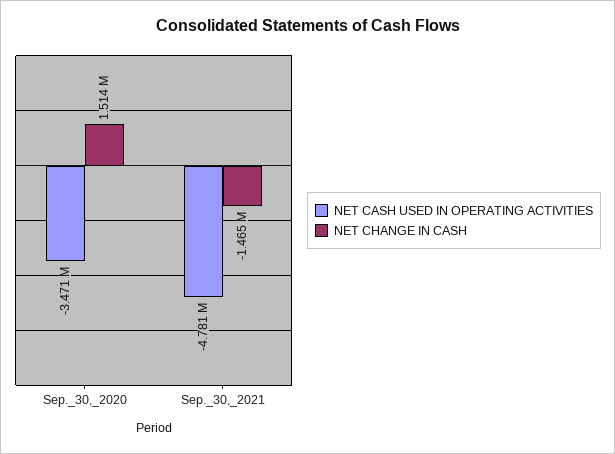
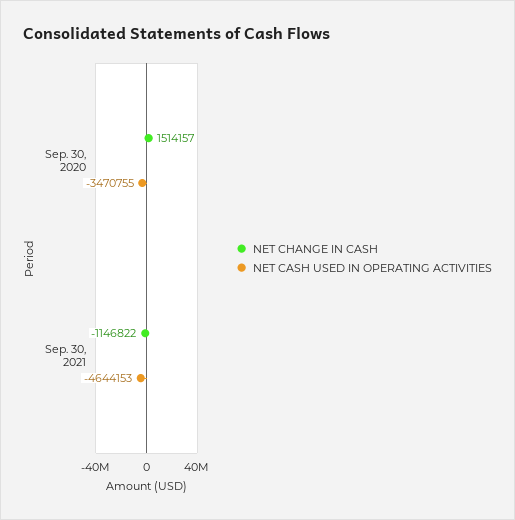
NET CASH USED IN OPERATING ACTIVITIES, Sep._30,_2021: -4781000 -> -4644153
NET CHANGE IN CASH, Sep._30,_2021: -1465000 -> -1146822

